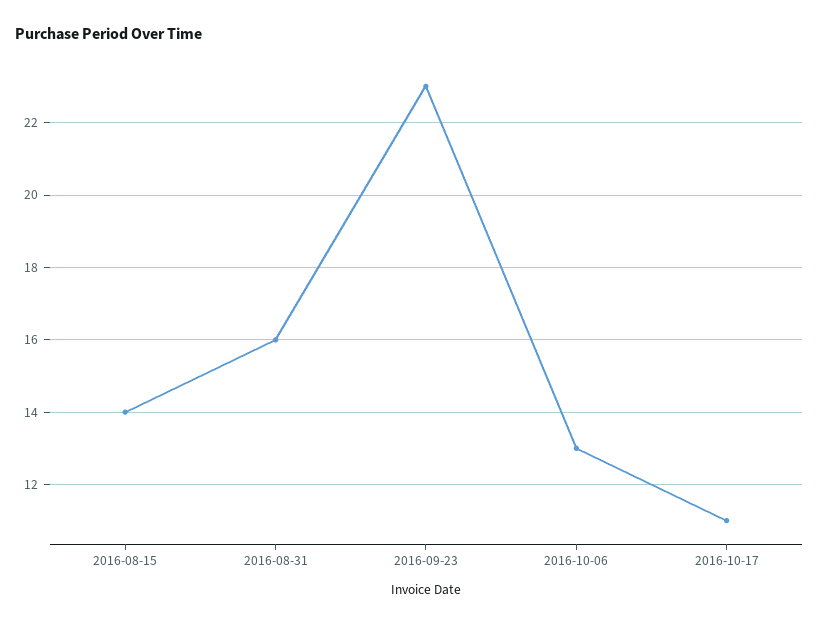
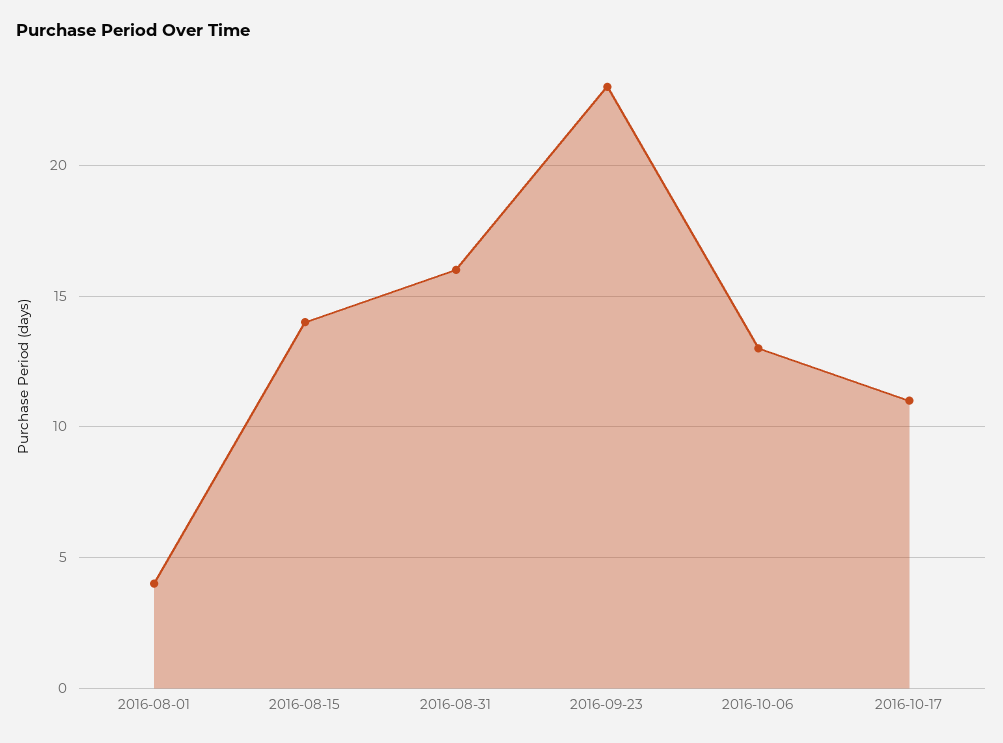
2016-08-01: none -> 4

